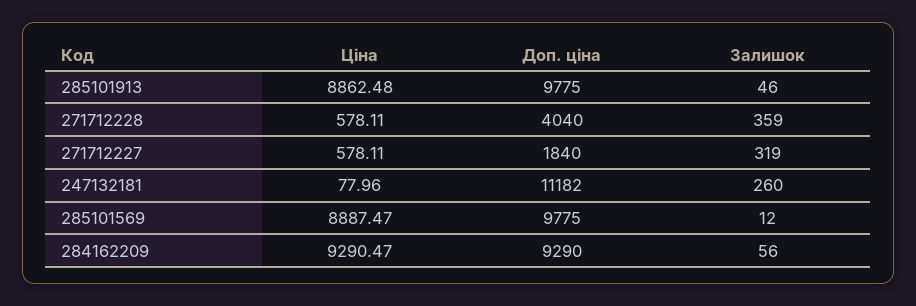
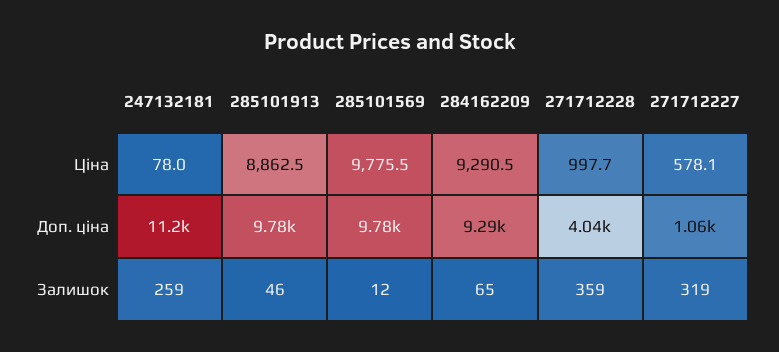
Ціна, 271712228: 578.11 -> 997.7
Доп. ціна, 271712227: 1840 -> 1060
Залишок, 247132181: 260 -> 259
Ціна, 285101569: 8887.47 -> 9775.5
Залишок, 284162209: 56 -> 65

